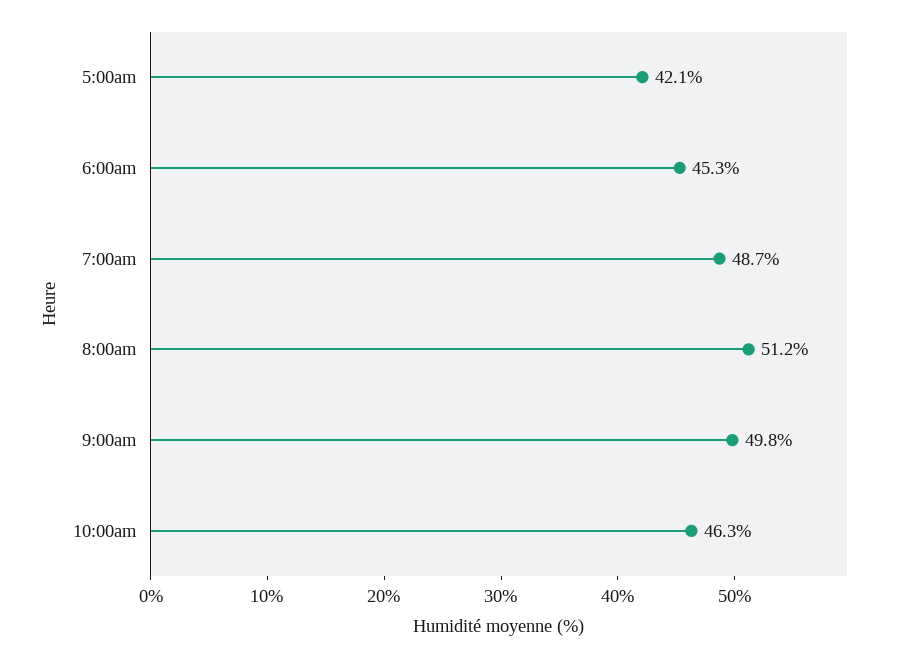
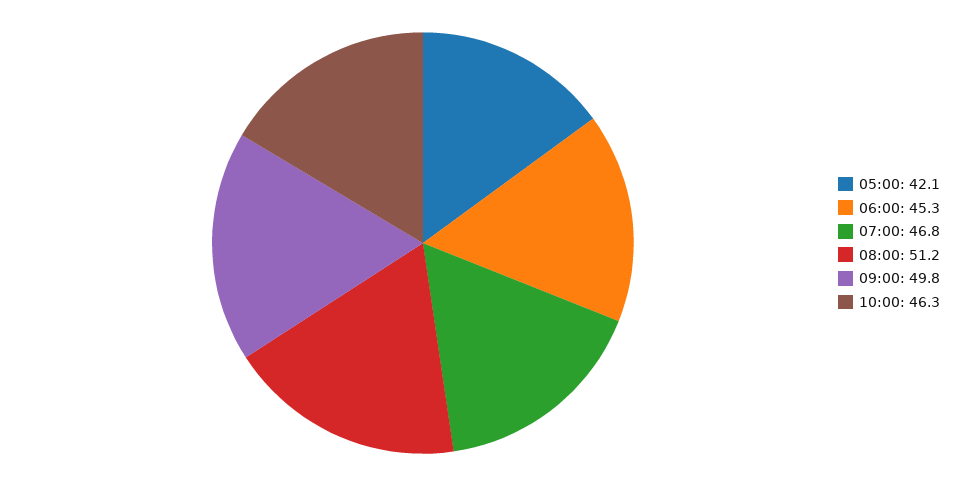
7:00am: 48.7 -> 46.8

